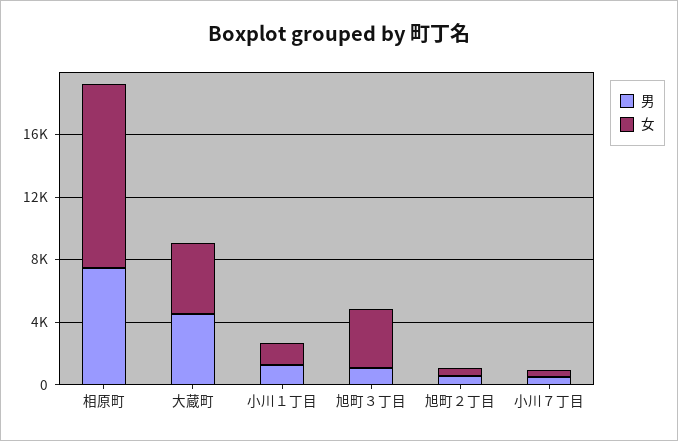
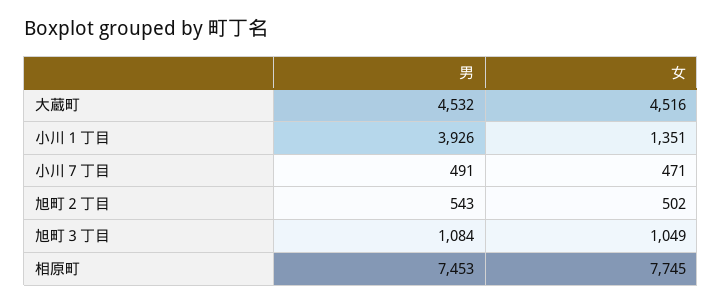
女, 相原町: 12000 -> 7745
男, 小川１丁目: 1000 -> 3926
女, 旭町３丁目: 4000 -> 1049

